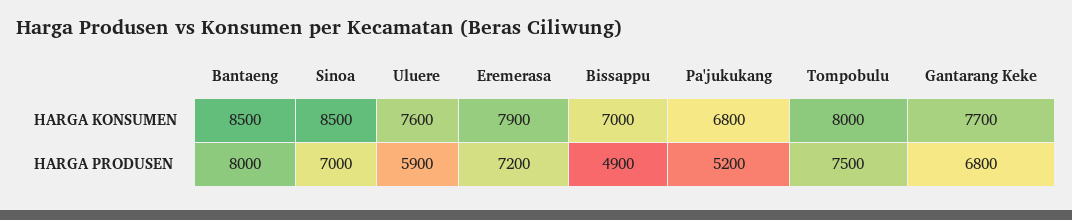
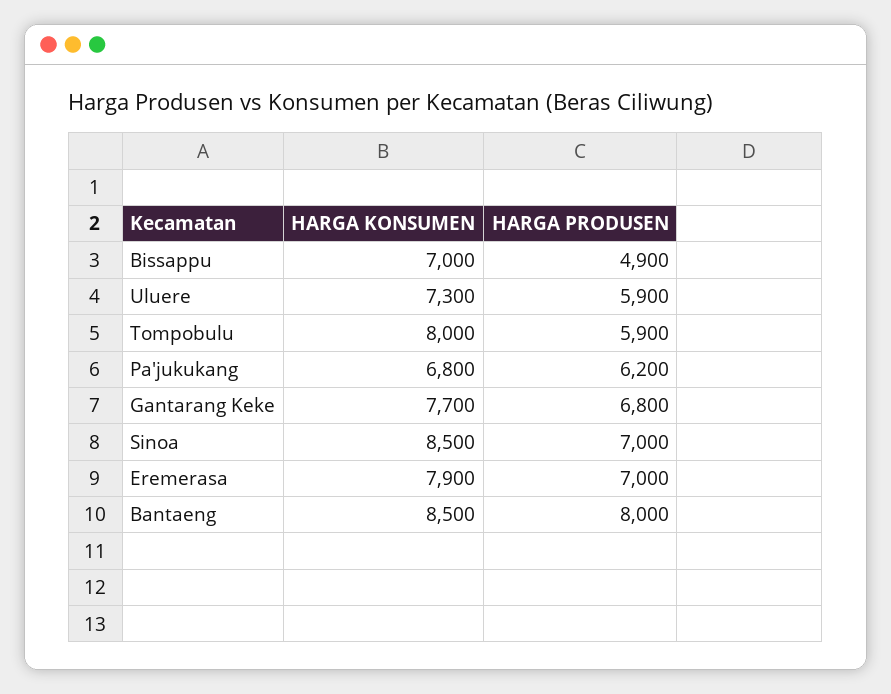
Uluere, HARGA KONSUMEN: 7600 -> 7300
Eremerasa, HARGA PRODUSEN: 7200 -> 7000
Pa'jukukang, HARGA PRODUSEN: 5200 -> 6200
Tompobulu, HARGA PRODUSEN: 7500 -> 5900

